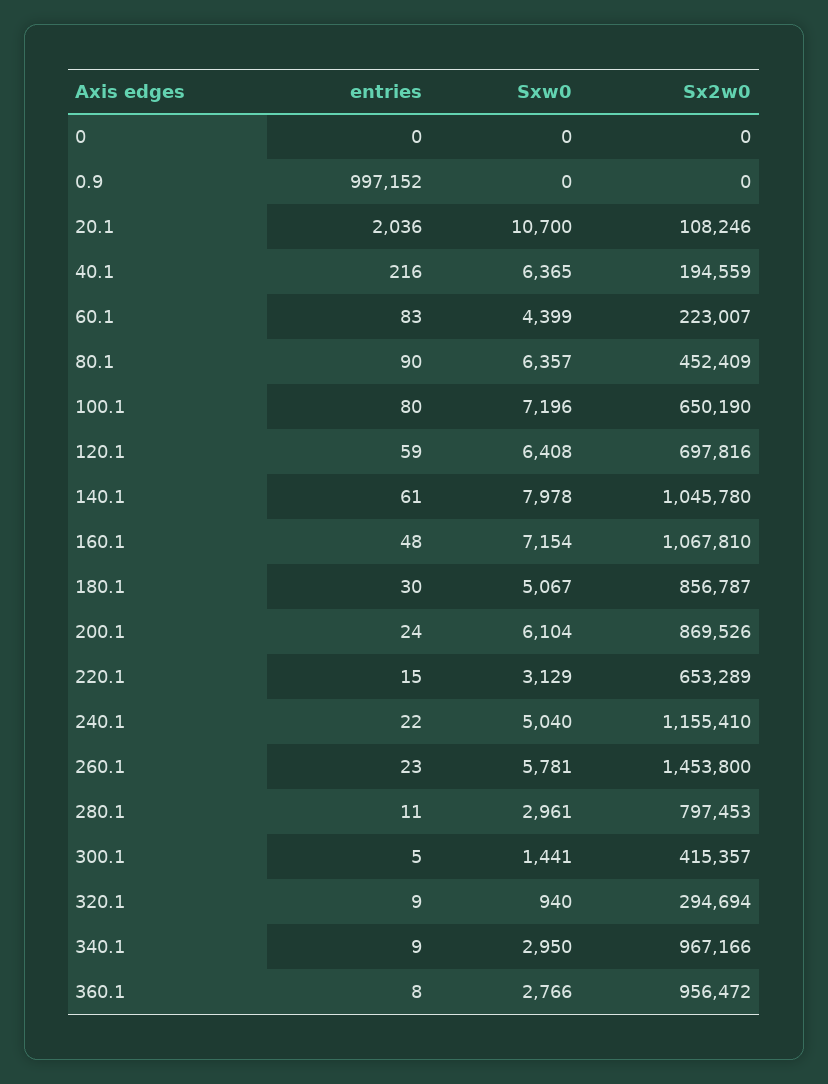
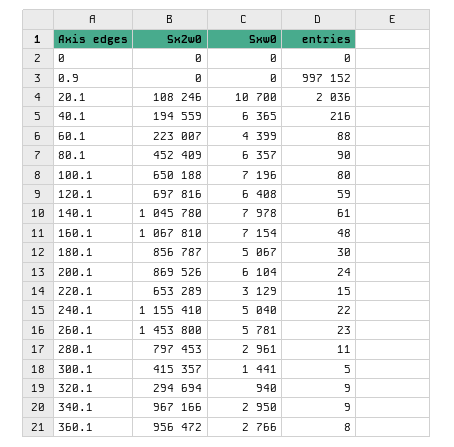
entries, 60.1: 83 -> 88
Sx2w0, 100.1: 650190 -> 650188

